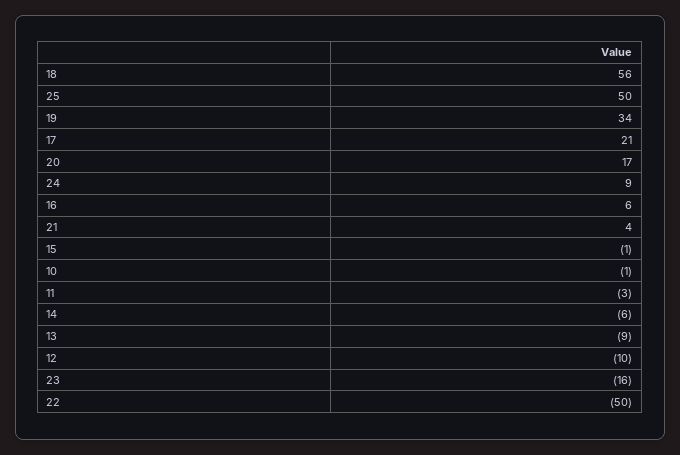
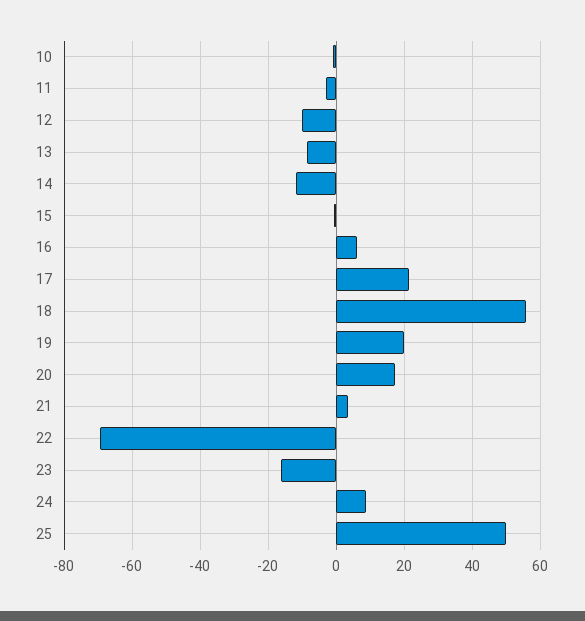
19: 34 -> 20
14: -6 -> -12
22: -50 -> -70

